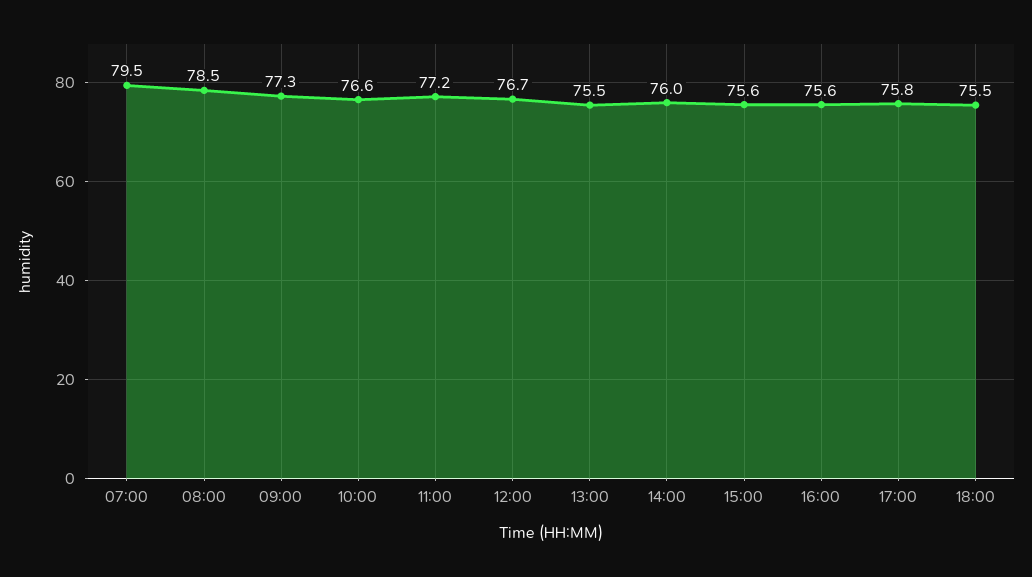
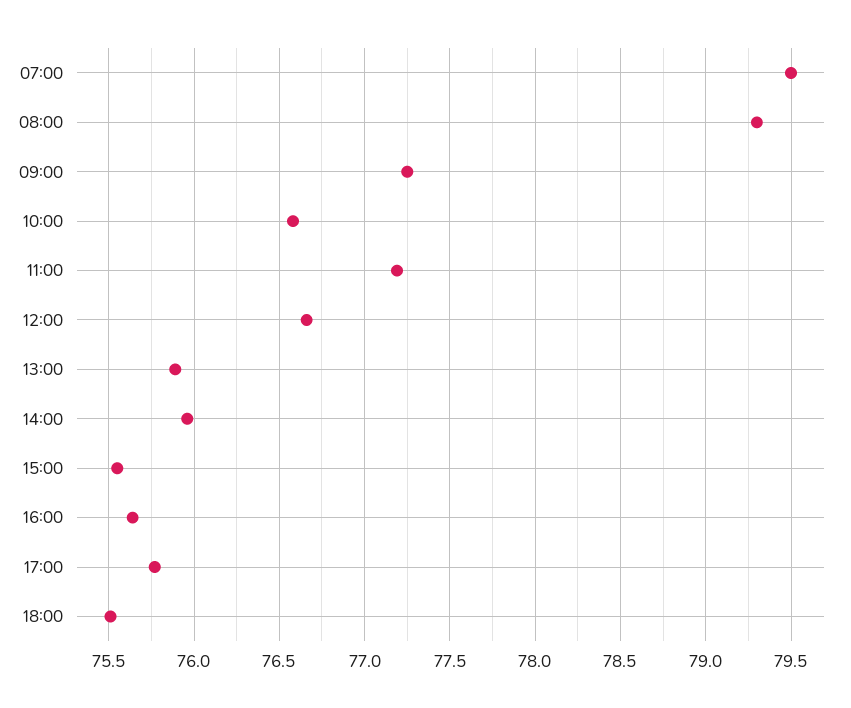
08:00: 78.5 -> 79.3
13:00: 75.5 -> 75.9

